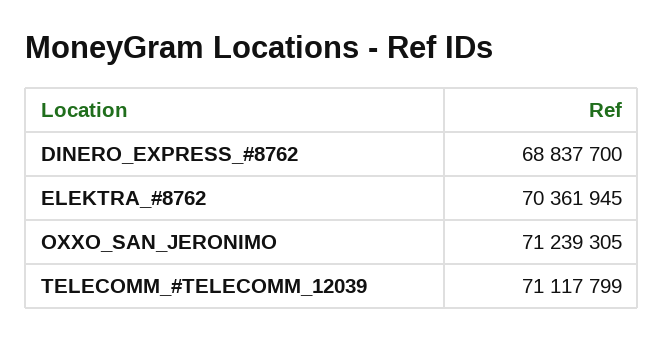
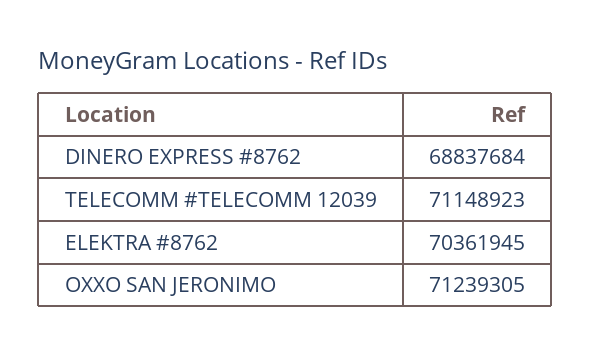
DINERO_EXPRESS_#8762: 68837700 -> 68837684
TELECOMM_#TELECOMM_12039: 71117799 -> 71148923

